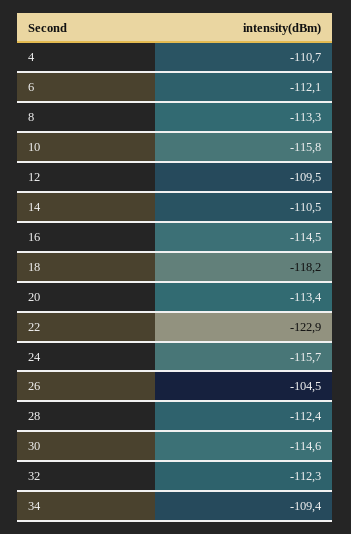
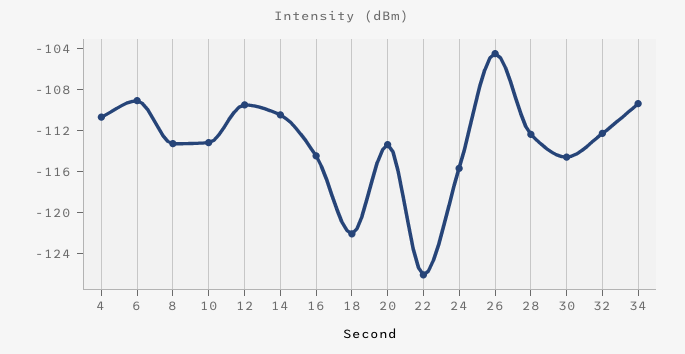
6: -112.1 -> -109
10: -115.8 -> -113
18: -118.2 -> -122
22: -122.9 -> -126

